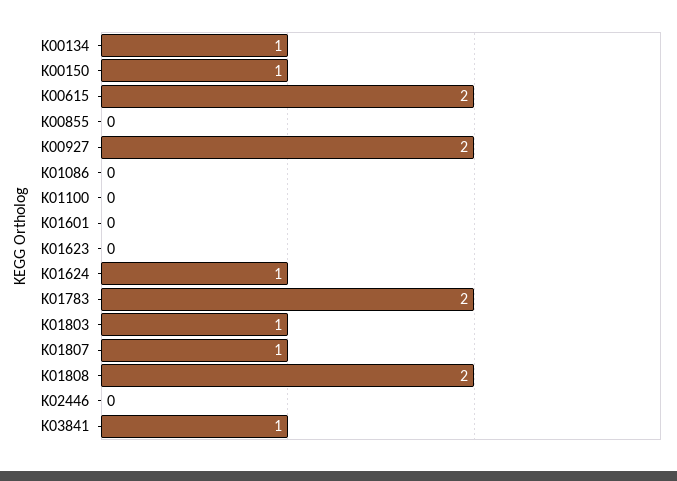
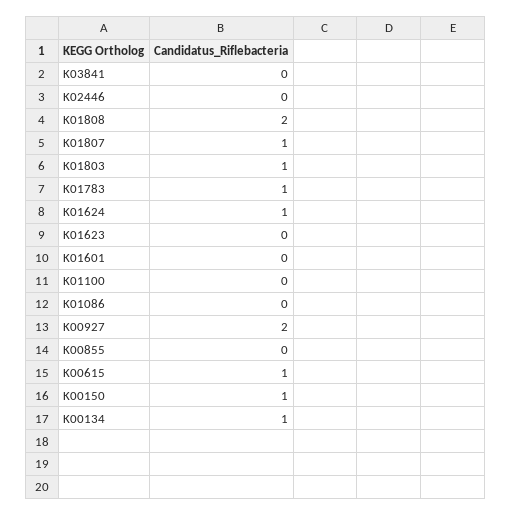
K00615: 2 -> 1
K01783: 2 -> 1
K03841: 1 -> 0

